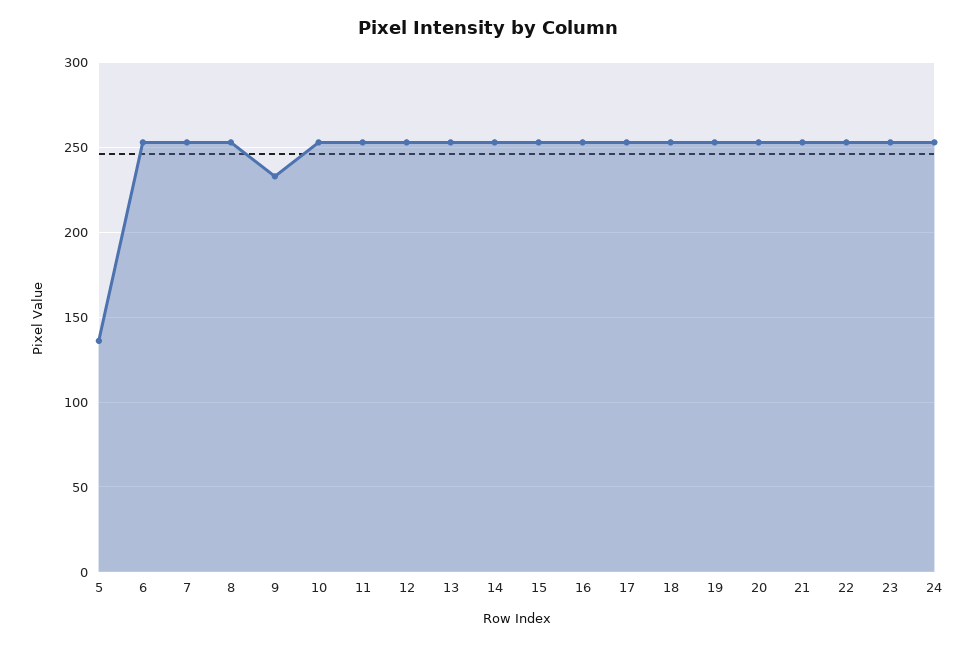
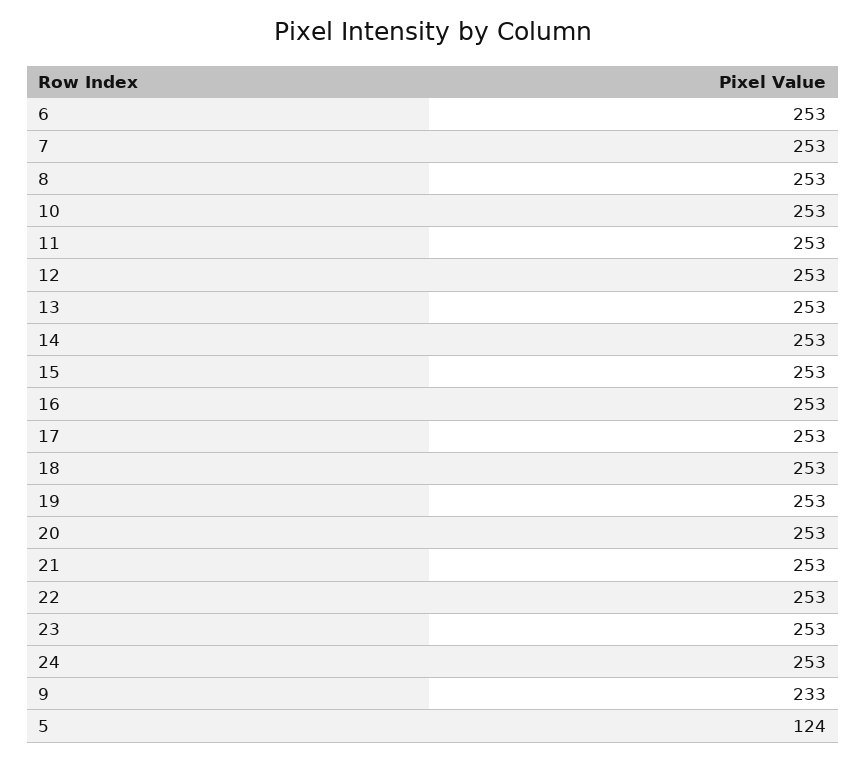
5: 135 -> 124

